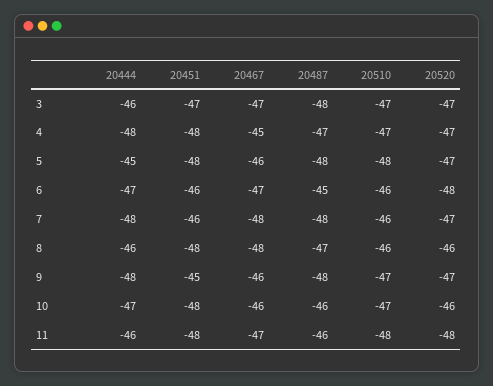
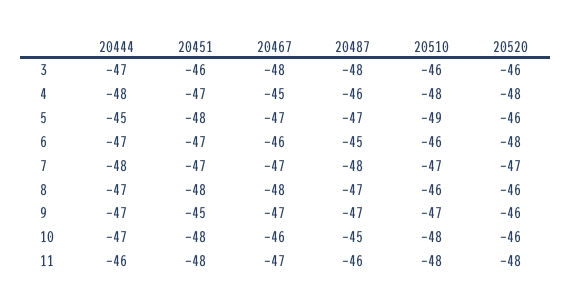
20444, 3: -46 -> -47
20451, 3: -47 -> -46
20467, 3: -47 -> -48
20510, 3: -47 -> -46
20520, 3: -47 -> -46
20451, 4: -48 -> -47
20487, 4: -47 -> -46
20510, 4: -47 -> -48
20520, 4: -47 -> -48
20467, 5: -46 -> -47
20487, 5: -48 -> -47
20510, 5: -48 -> -49
20520, 5: -47 -> -46
20451, 6: -46 -> -47
20467, 6: -47 -> -46
20451, 7: -46 -> -47
20467, 7: -48 -> -47
20510, 7: -46 -> -47
20444, 8: -46 -> -47
20444, 9: -48 -> -47
20467, 9: -46 -> -47
20487, 9: -48 -> -47
20520, 9: -47 -> -46
20487, 10: -46 -> -45
20510, 10: -47 -> -48

